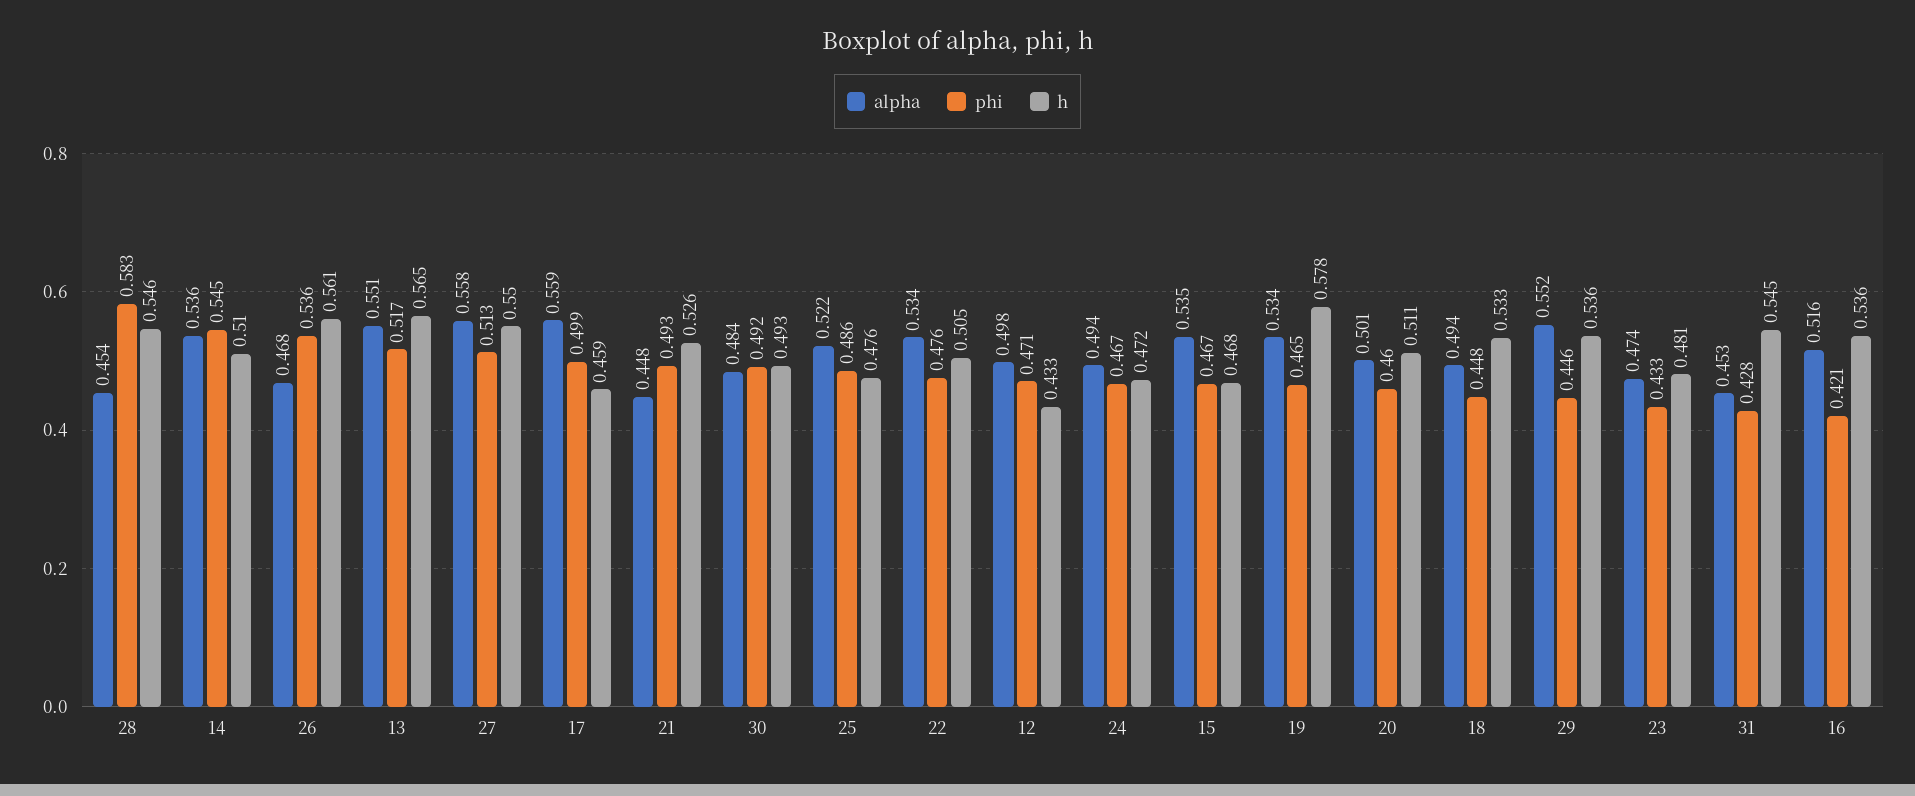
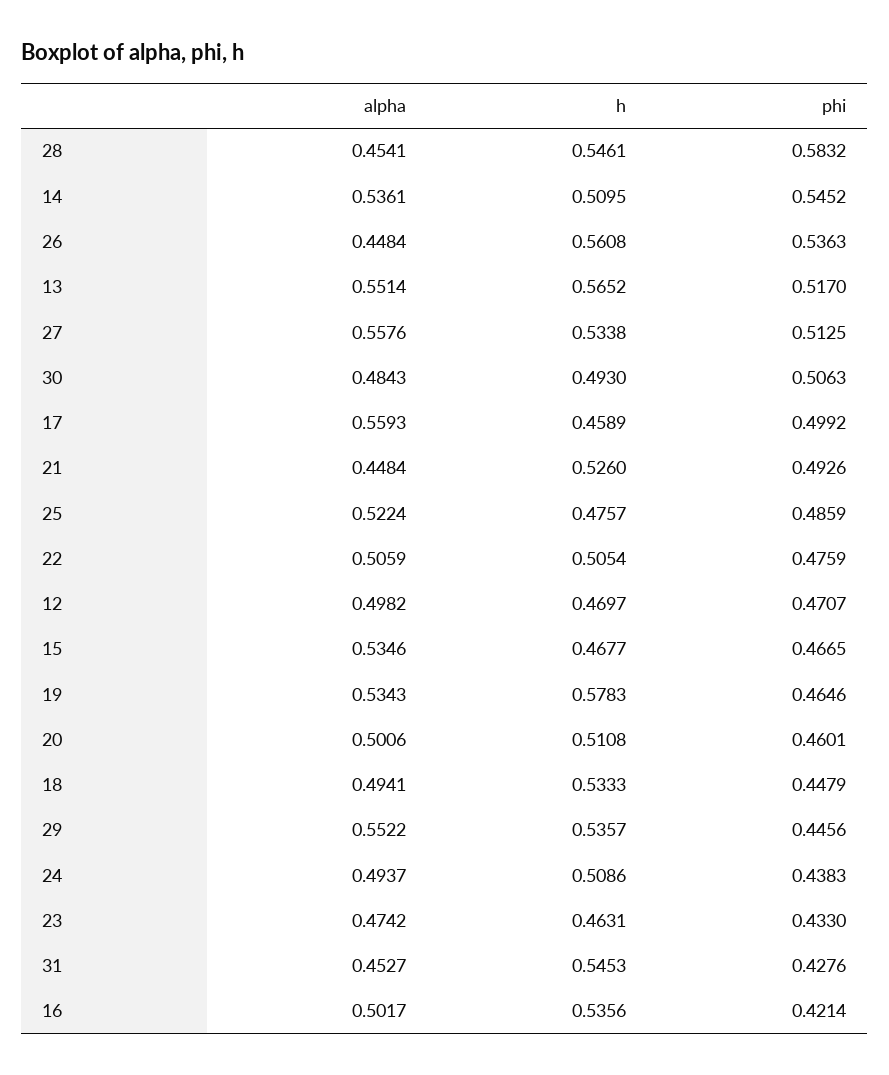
alpha, 26: 0.468 -> 0.4484
h, 27: 0.55 -> 0.5338
phi, 30: 0.492 -> 0.5063
alpha, 22: 0.534 -> 0.5059
h, 12: 0.433 -> 0.4697
phi, 24: 0.467 -> 0.4383
h, 24: 0.472 -> 0.5086
h, 23: 0.481 -> 0.4631
alpha, 16: 0.516 -> 0.5017

